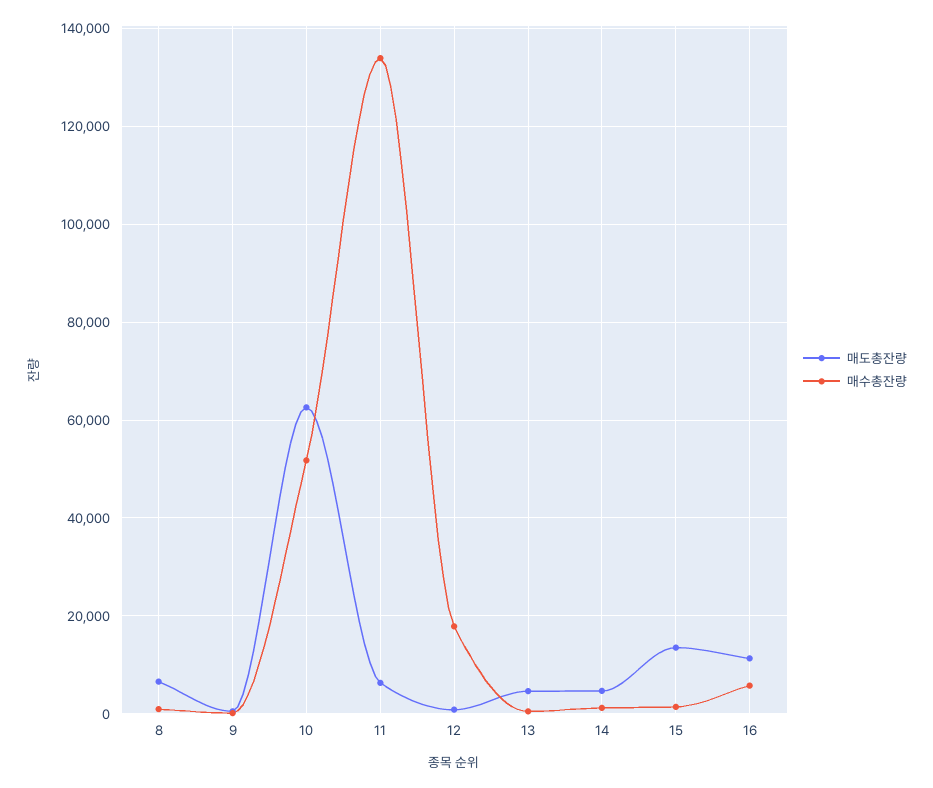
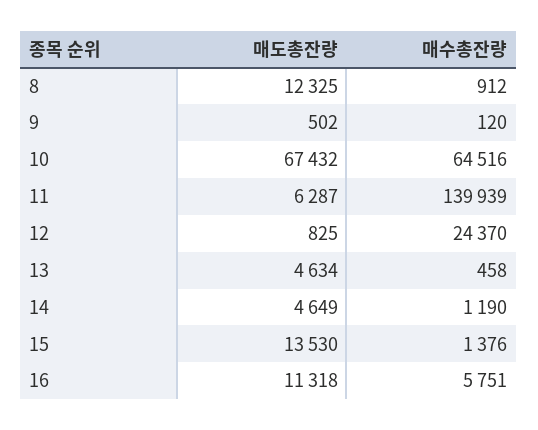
매도총잔량, 8: 6000 -> 12325
매도총잔량, 10: 62000 -> 67432
매수총잔량, 10: 52000 -> 64516
매수총잔량, 11: 134000 -> 139939
매수총잔량, 12: 18000 -> 24370

